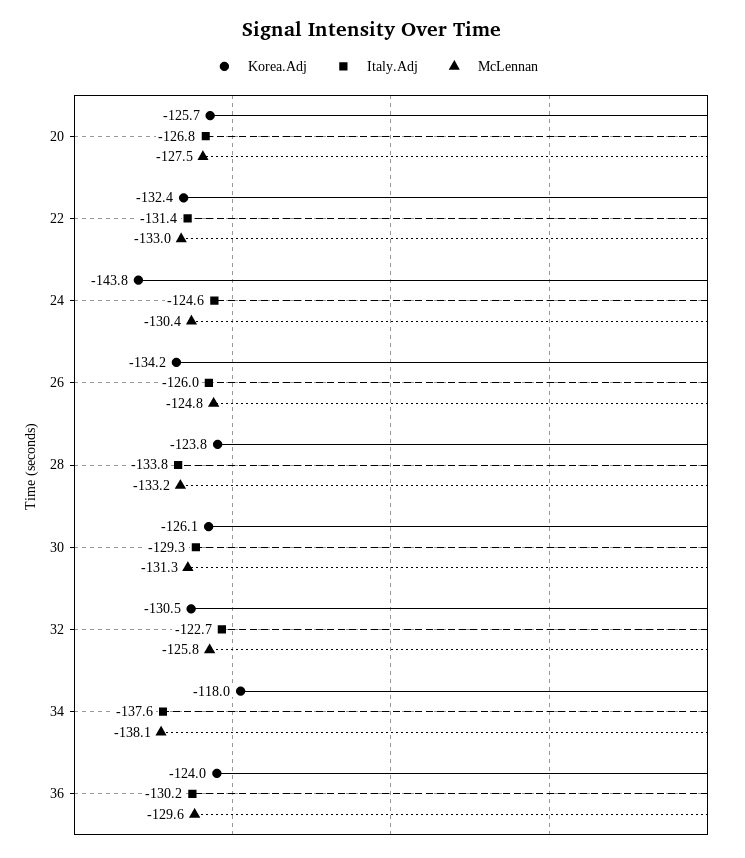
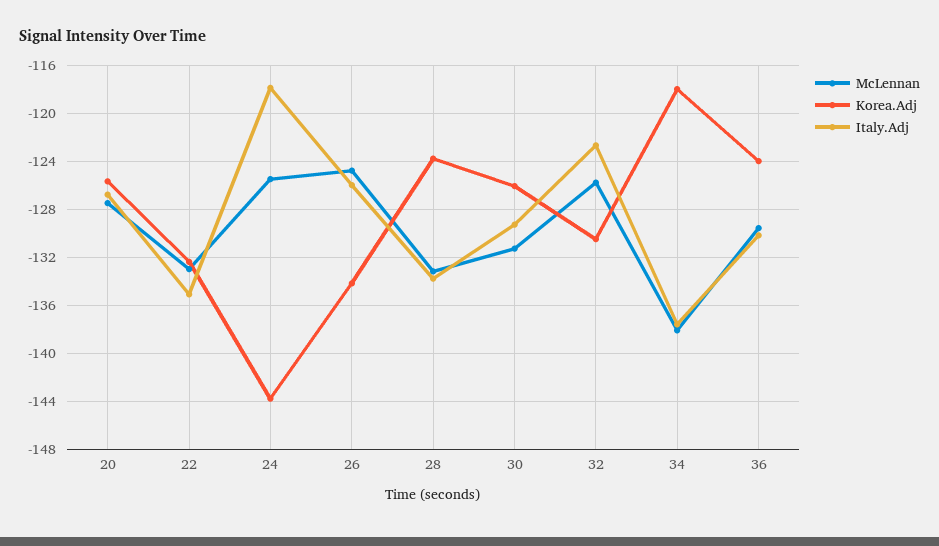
Italy.Adj, 22: -131.4 -> -135
Italy.Adj, 24: -124.6 -> -118
McLennan, 24: -130.4 -> -125.5

